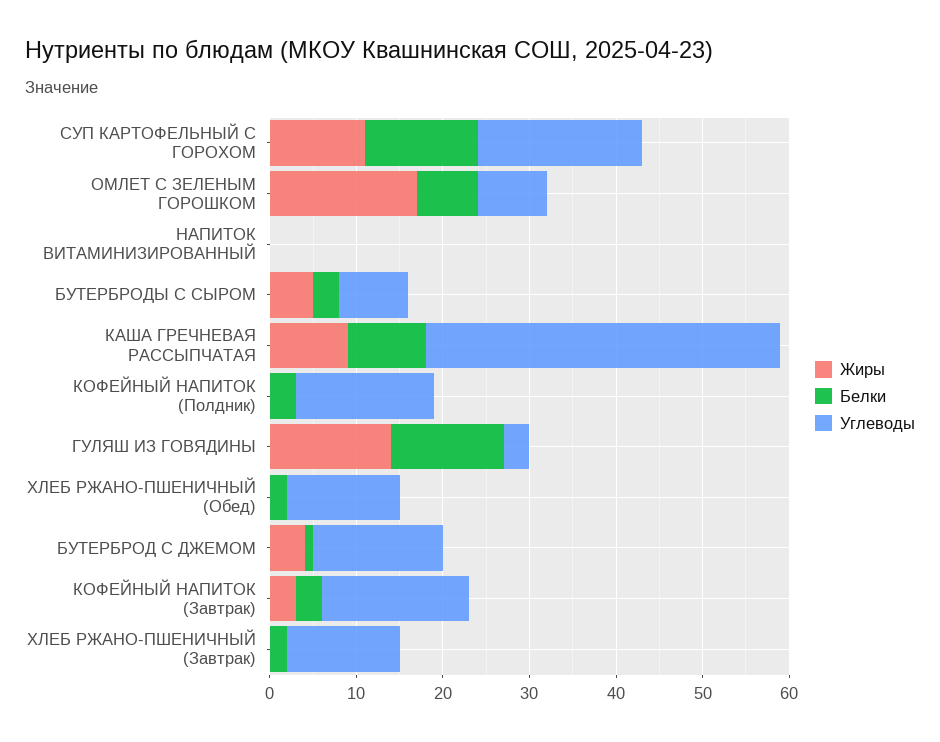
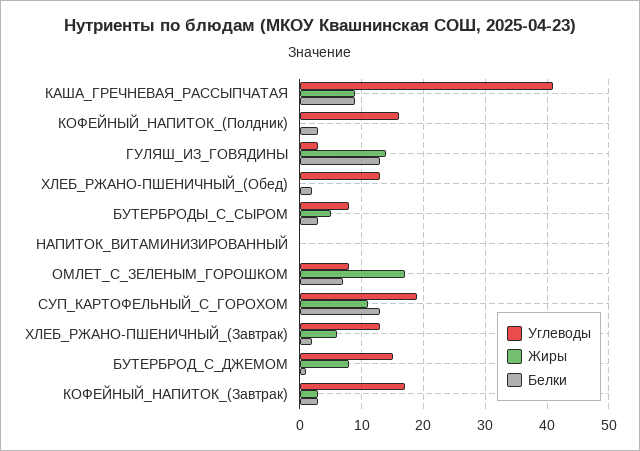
Жиры, БУТЕРБРОД С ДЖЕМОМ: 4 -> 8
Жиры, ХЛЕБ РЖАНО-ПШЕНИЧНЫЙ (Завтрак): 0 -> 6

